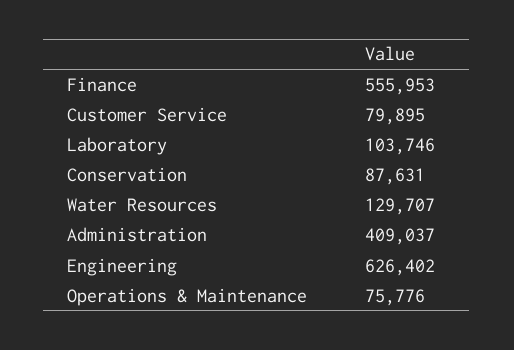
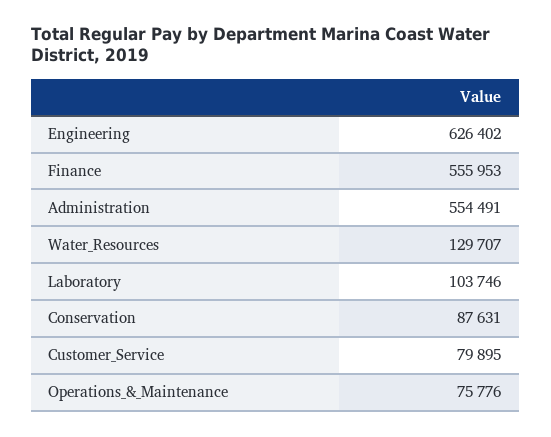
Administration: 409037 -> 554491

